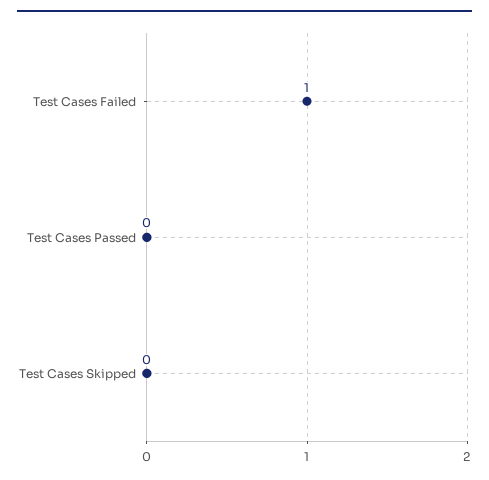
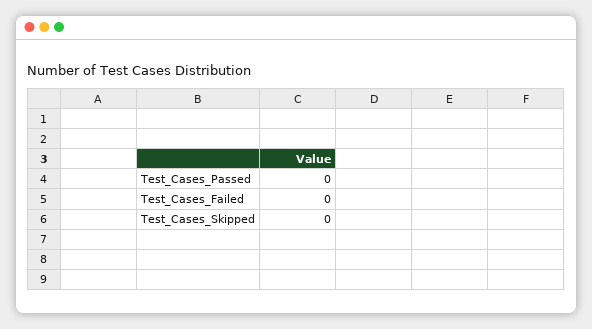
Test Cases Failed: 1 -> 0

